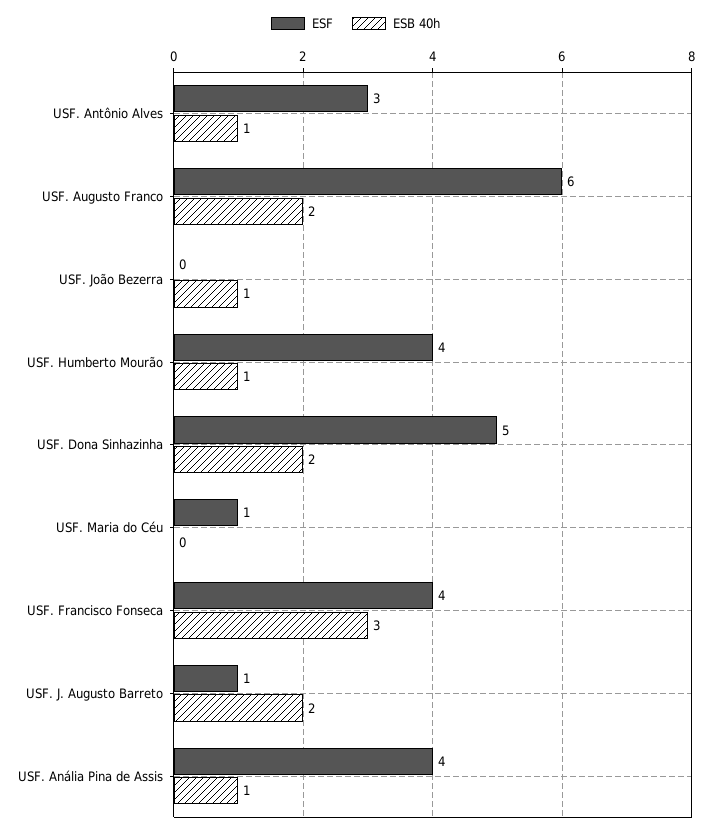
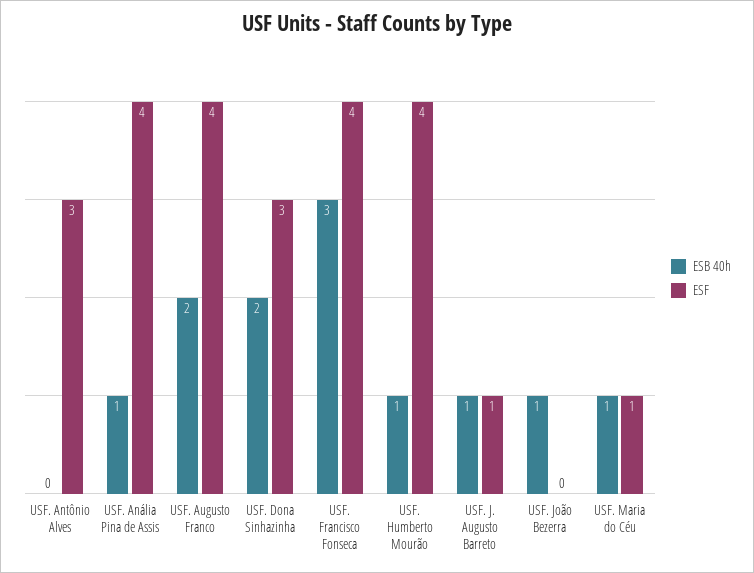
ESB 40h, USF. Antônio Alves: 1 -> 0
ESF, USF. Augusto Franco: 6 -> 4
ESF, USF. Dona Sinhazinha: 5 -> 3
ESB 40h, USF. Maria do Céu: 0 -> 1
ESB 40h, USF. J. Augusto Barreto: 2 -> 1

